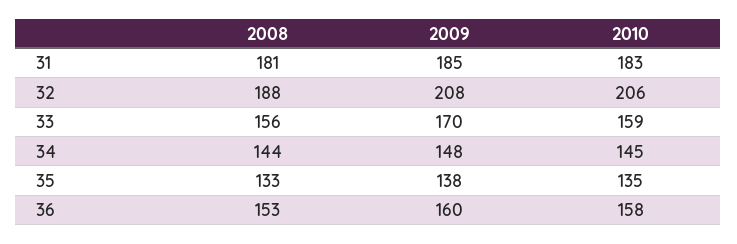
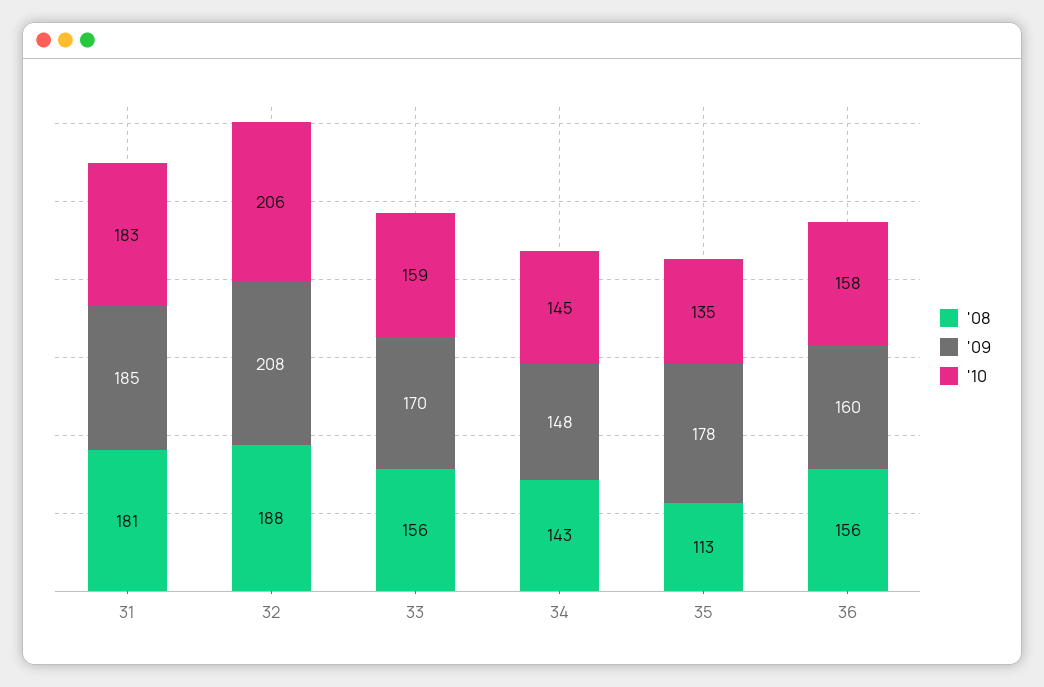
2008, 34: 144 -> 143
2008, 35: 133 -> 113
2009, 35: 138 -> 178
2008, 36: 153 -> 156

